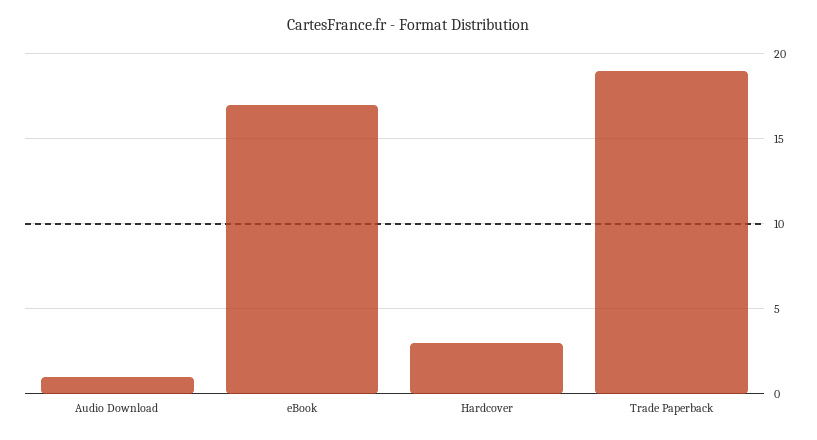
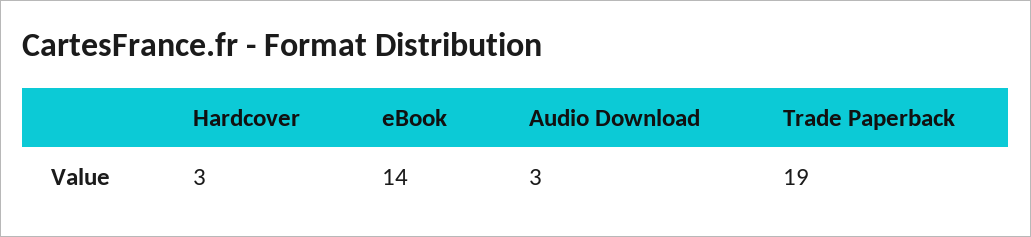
Audio Download: 1 -> 3
eBook: 17 -> 14

